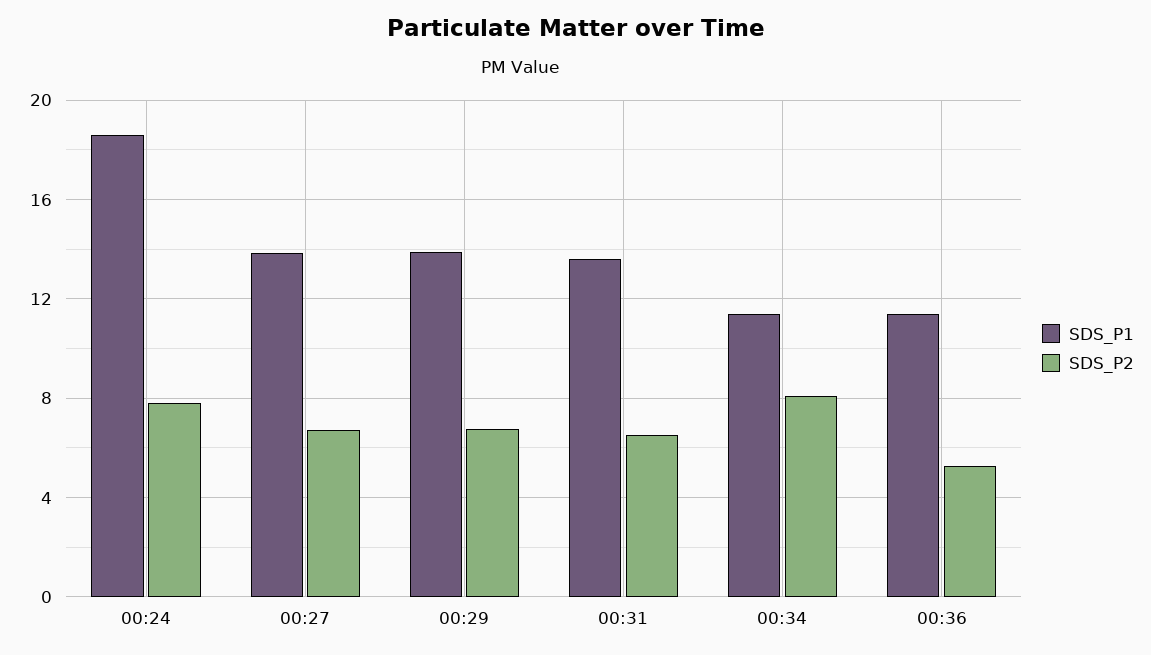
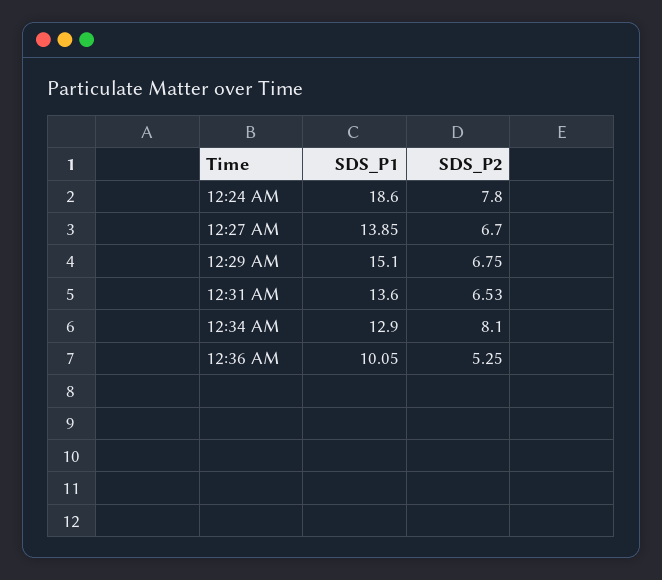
SDS_P1, 00:29: 14 -> 15.1
SDS_P1, 00:34: 11.5 -> 12.9
SDS_P1, 00:36: 11.5 -> 10.05

